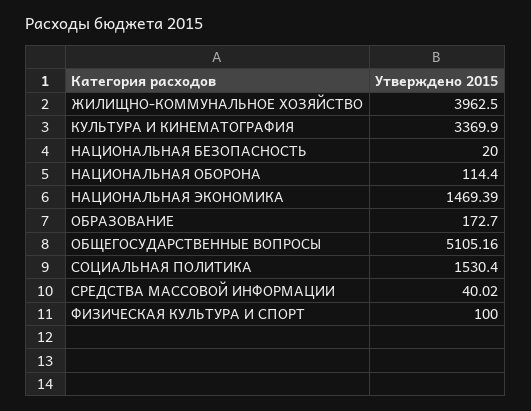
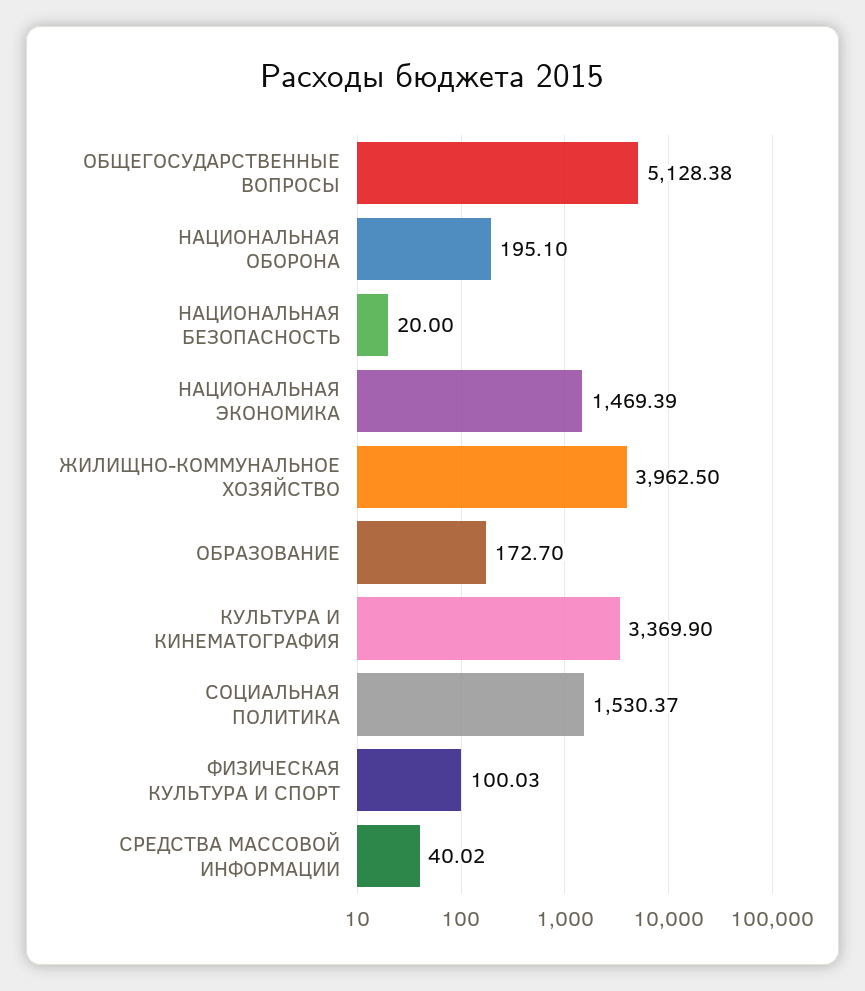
НАЦИОНАЛЬНАЯ ОБОРОНА: 114.4 -> 195.1
ОБЩЕГОСУДАРСТВЕННЫЕ ВОПРОСЫ: 5105.16 -> 5128.38
СОЦИАЛЬНАЯ ПОЛИТИКА: 1530.4 -> 1530.37
ФИЗИЧЕСКАЯ КУЛЬТУРА И СПОРТ: 100 -> 100.03

